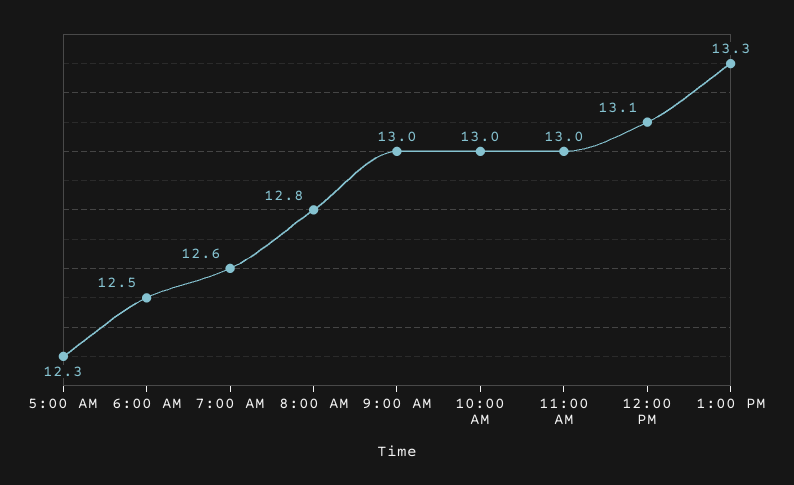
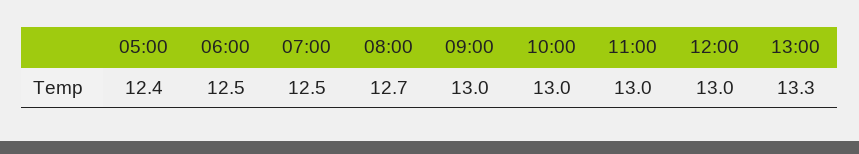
5:00 AM: 12.3 -> 12.4
7:00 AM: 12.6 -> 12.5
8:00 AM: 12.8 -> 12.7
12:00 PM: 13.1 -> 13

